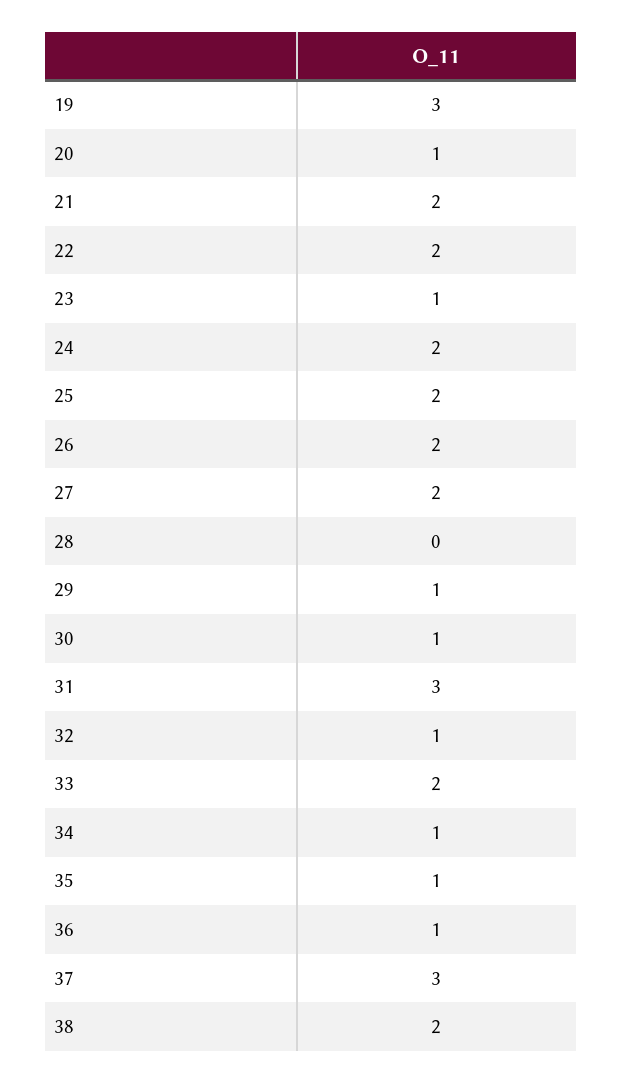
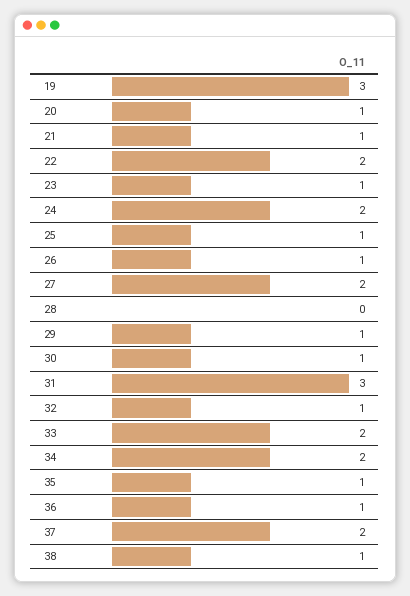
21: 2 -> 1
25: 2 -> 1
26: 2 -> 1
34: 1 -> 2
37: 3 -> 2
38: 2 -> 1

